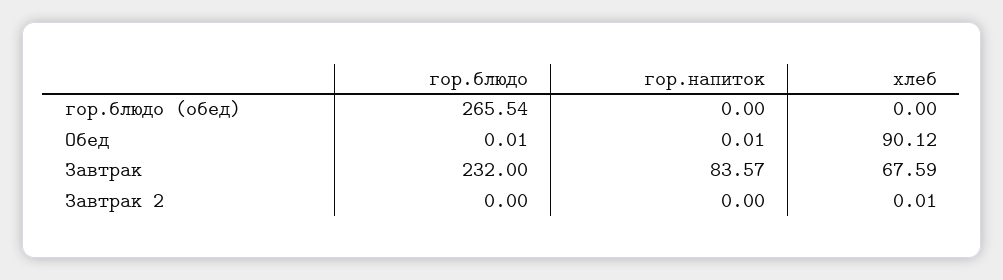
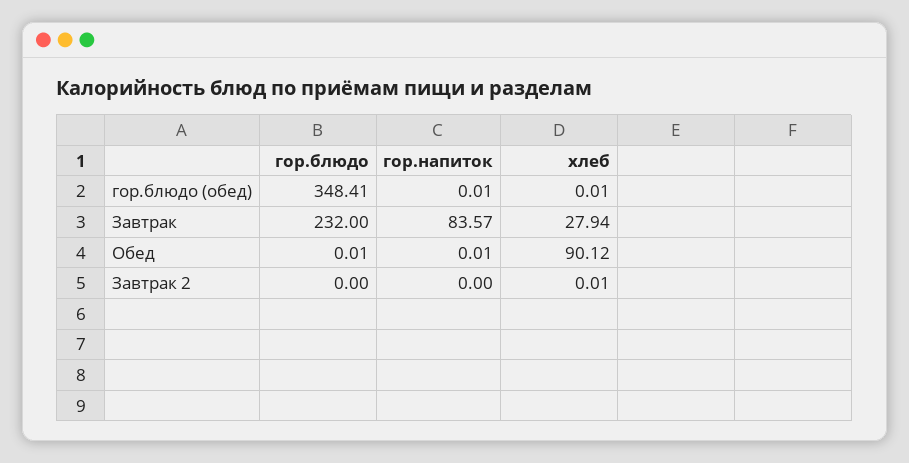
гор.блюдо, гор.блюдо (обед): 265.54 -> 348.41
гор.напиток, гор.блюдо (обед): 0 -> 0.01
хлеб, гор.блюдо (обед): 0 -> 0.01
хлеб, Завтрак: 67.59 -> 27.94

